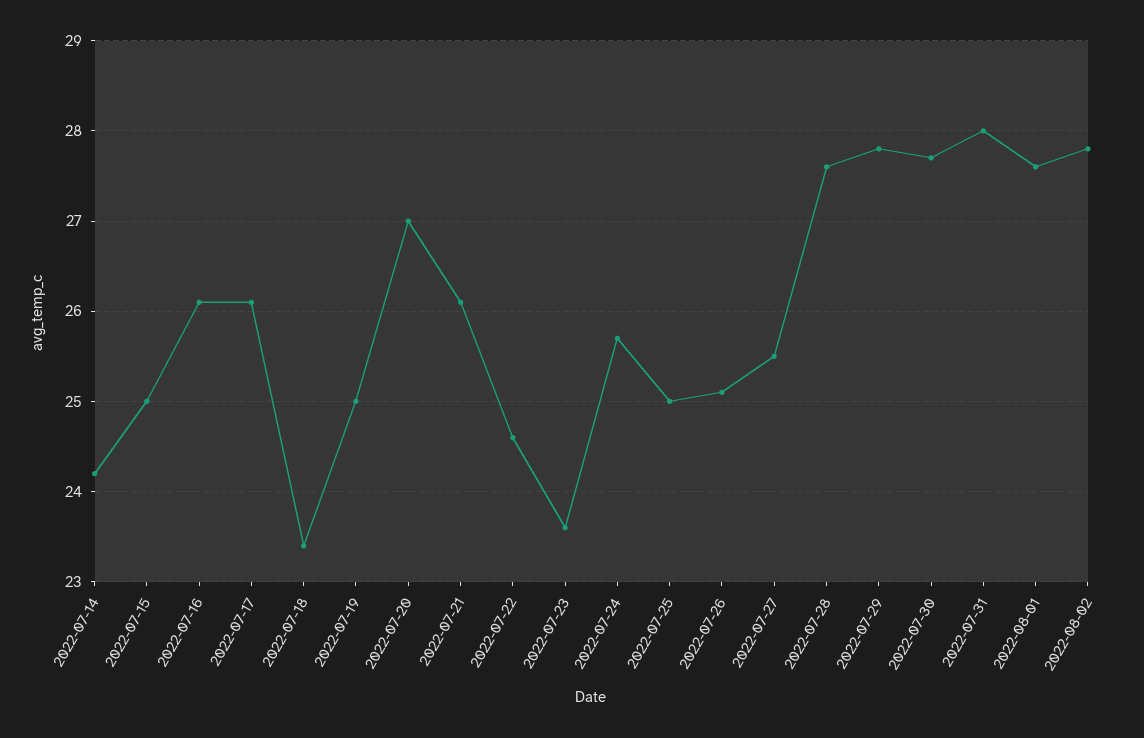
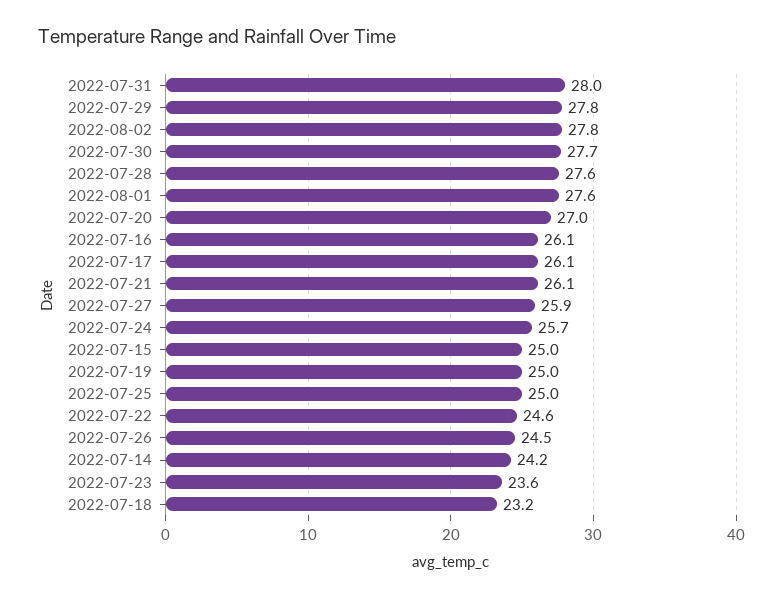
2022-07-18: 23.4 -> 23.2
2022-07-26: 25.1 -> 24.5
2022-07-27: 25.5 -> 25.9

